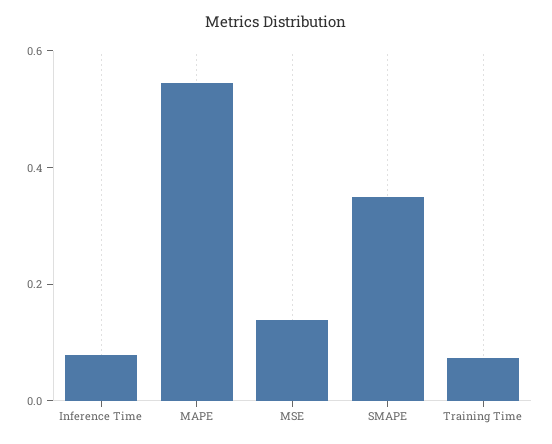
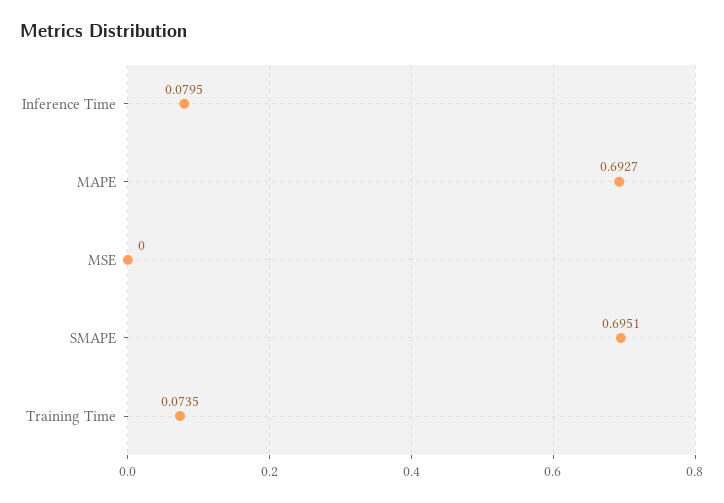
MAPE: 0.55 -> 0.6927
MSE: 0.15 -> 0
SMAPE: 0.35 -> 0.6951

